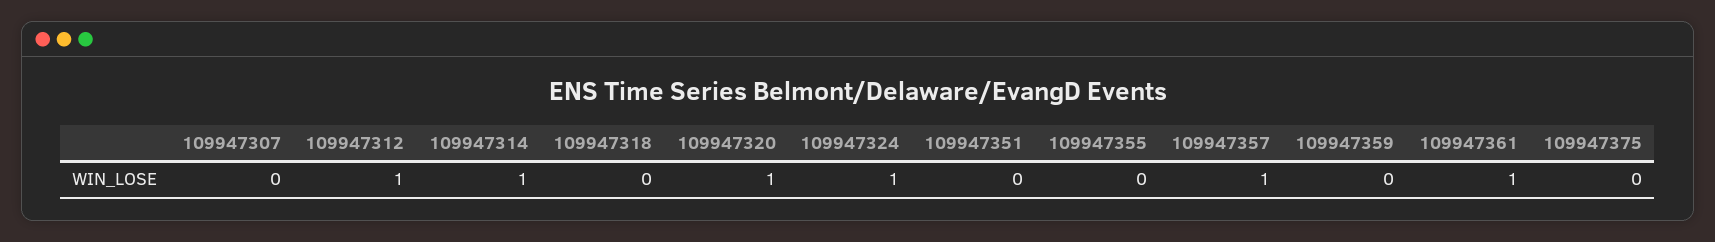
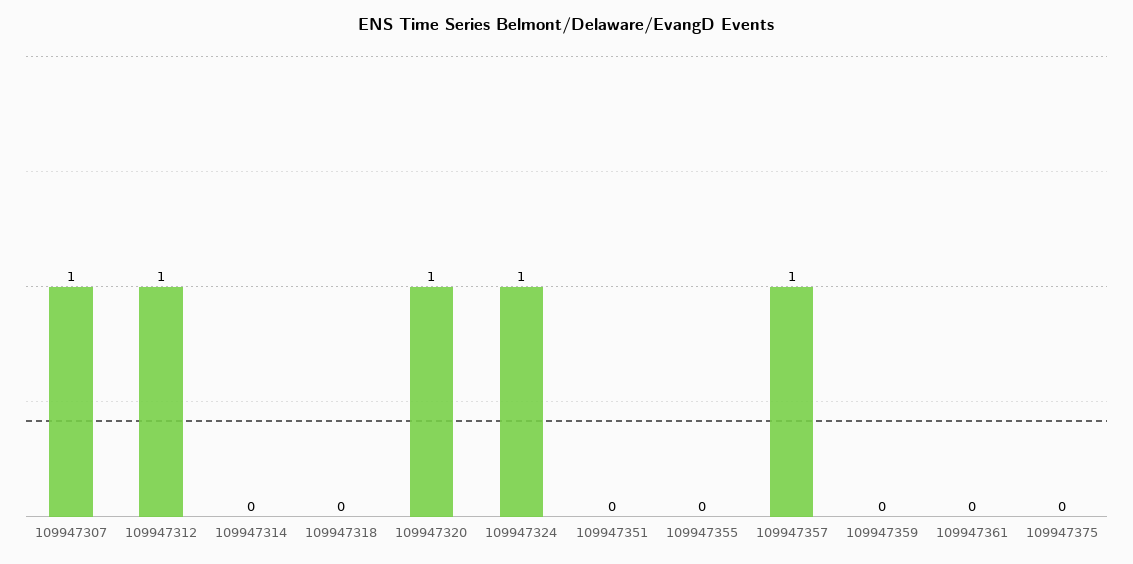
109947307: 0 -> 1
109947314: 1 -> 0
109947361: 1 -> 0

